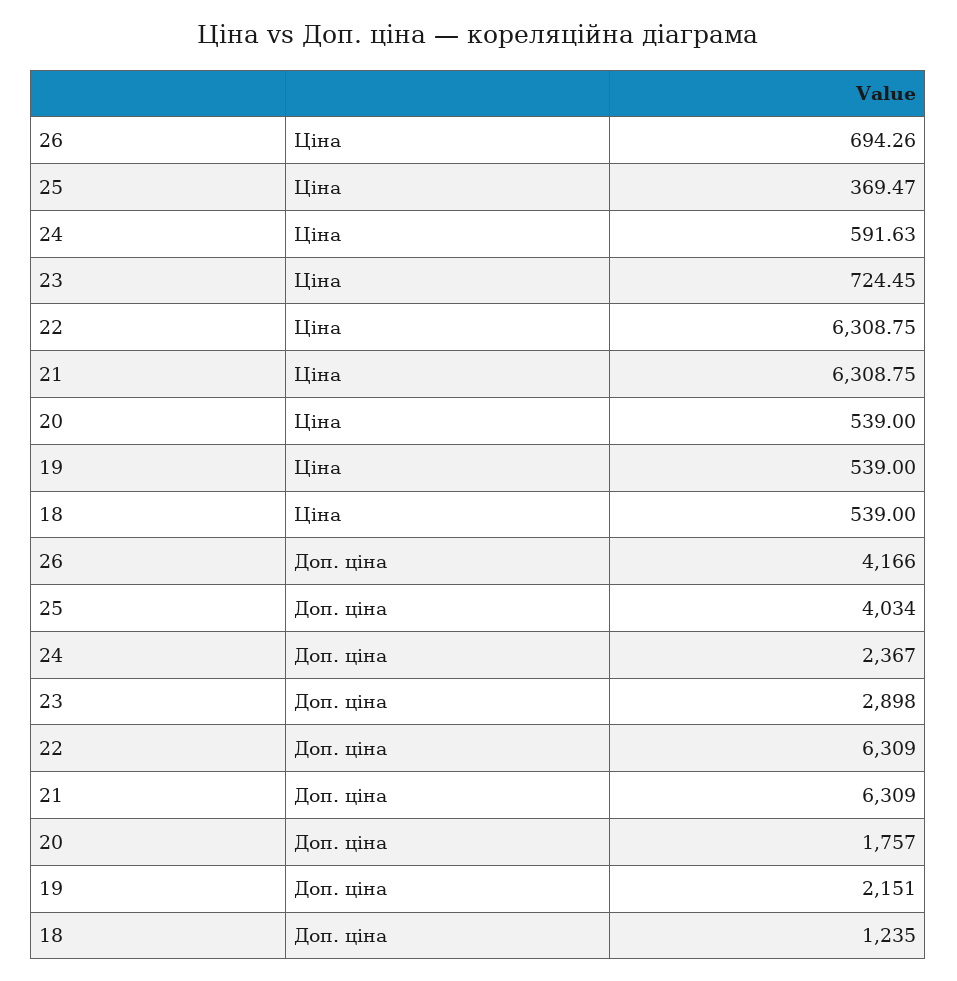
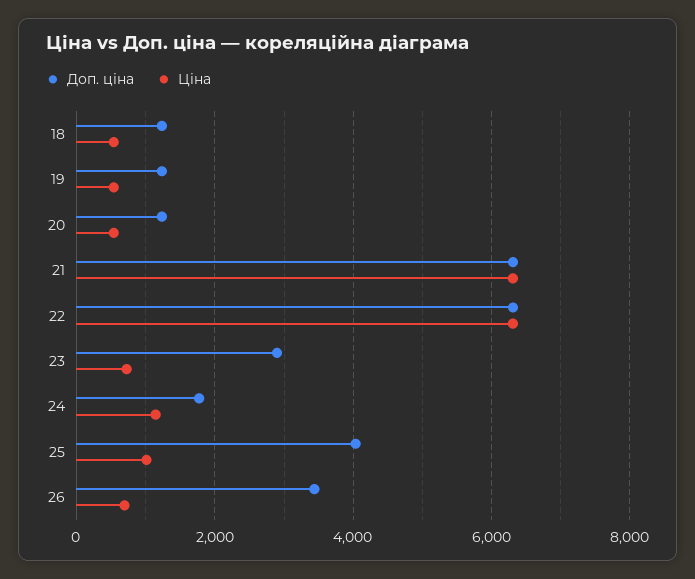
Ціна, 25: 369.47 -> 1000
Ціна, 24: 591.63 -> 1200
Доп. ціна, 26: 4166 -> 3400
Доп. ціна, 24: 2367 -> 1800
Доп. ціна, 20: 1757 -> 1200
Доп. ціна, 19: 2151 -> 1200

